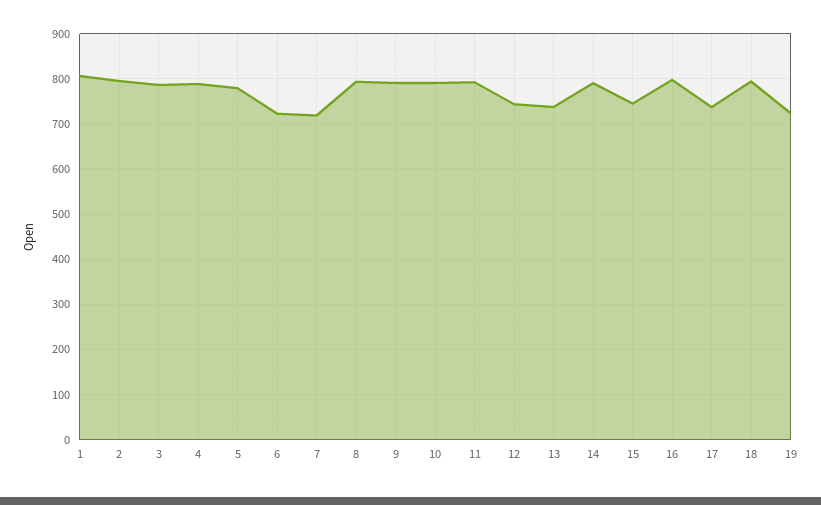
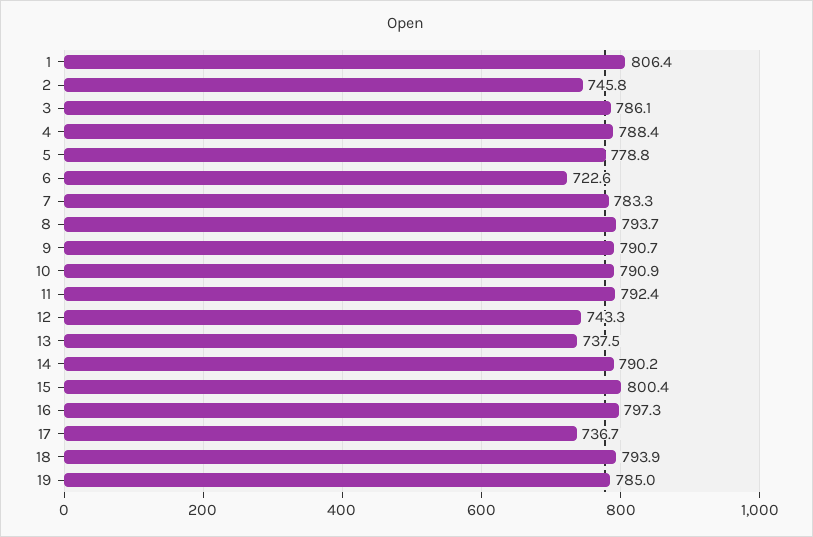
2: 800 -> 745.8
7: 720 -> 783.3
15: 740 -> 800.4
19: 720 -> 785

